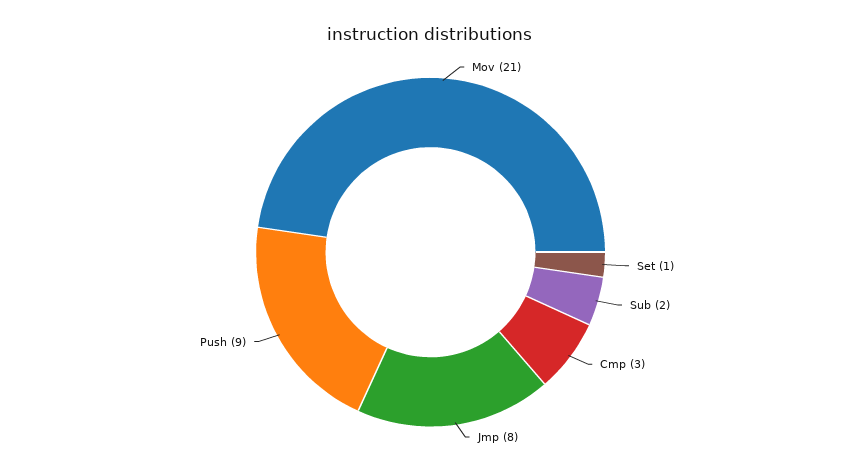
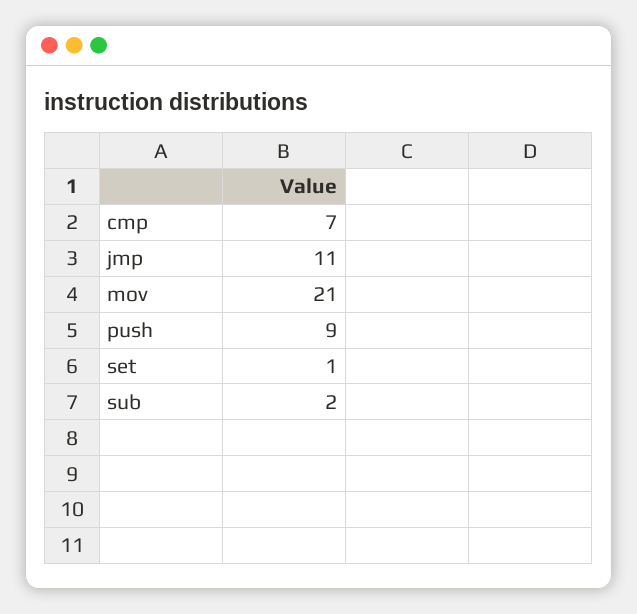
Cmp: 3 -> 7
Jmp: 8 -> 11

